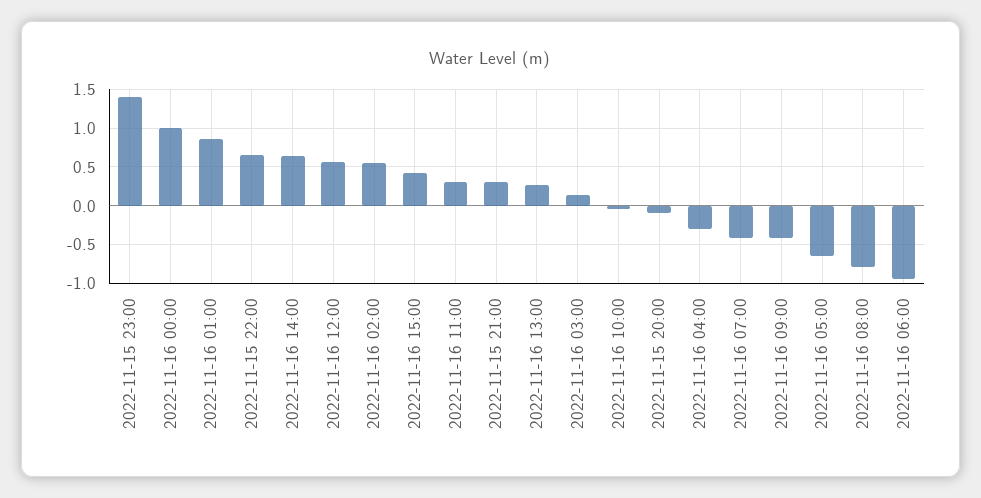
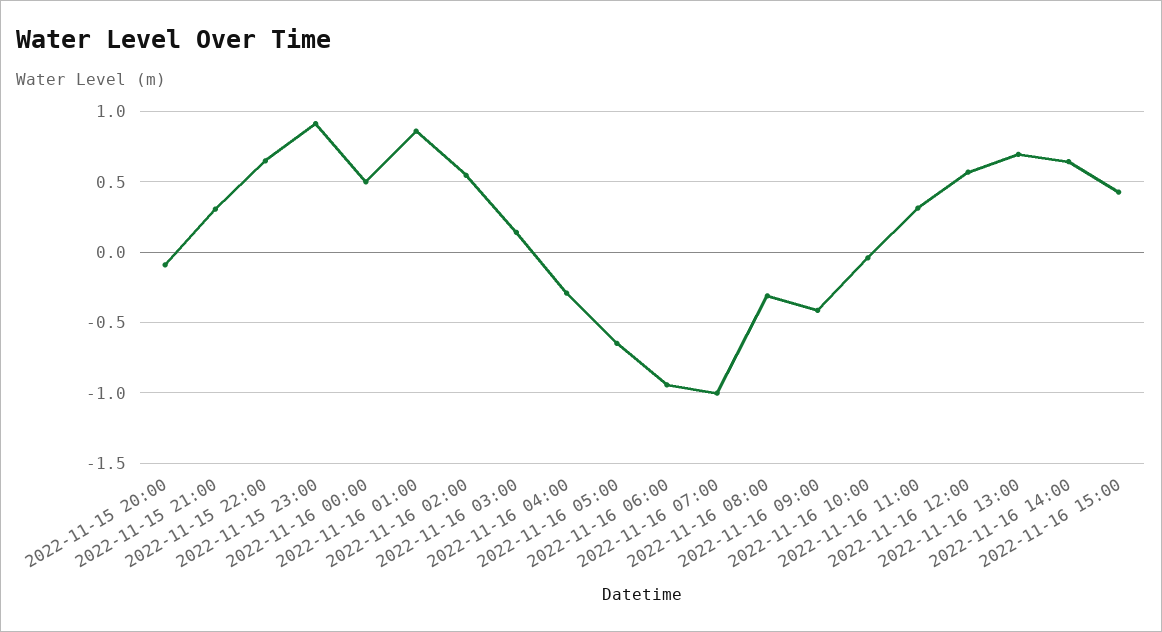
2022-11-15 23:00: 1.4 -> 0.9
2022-11-16 00:00: 1 -> 0.5
2022-11-16 13:00: 0.3 -> 0.7
2022-11-16 07:00: -0.4 -> -1
2022-11-16 08:00: -0.8 -> -0.3

